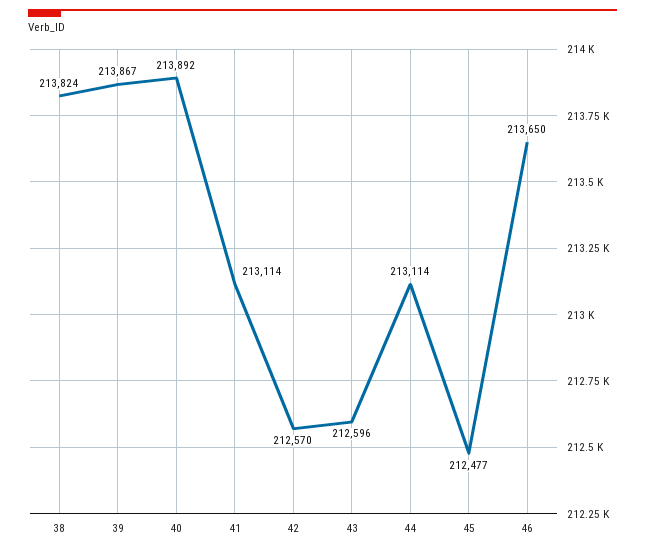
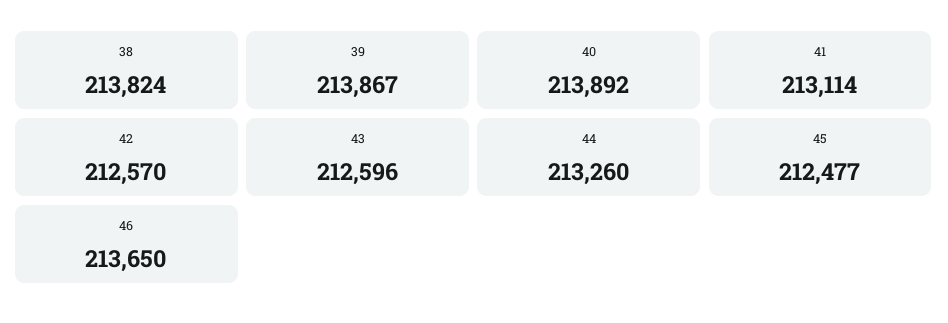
44: 213114 -> 213260

